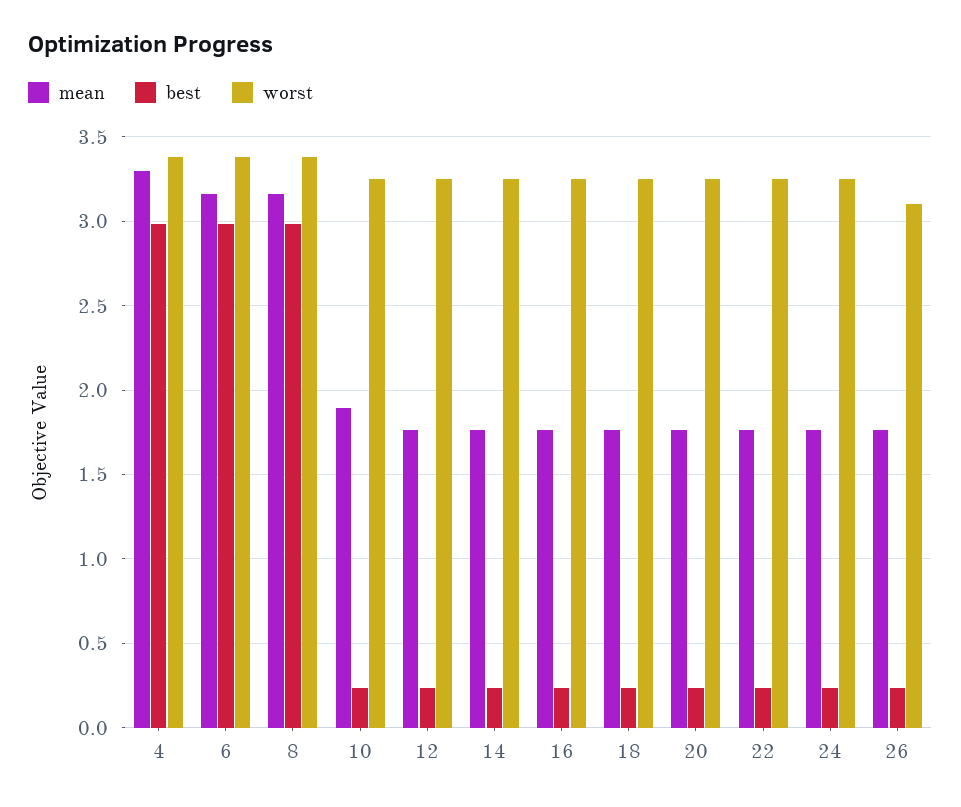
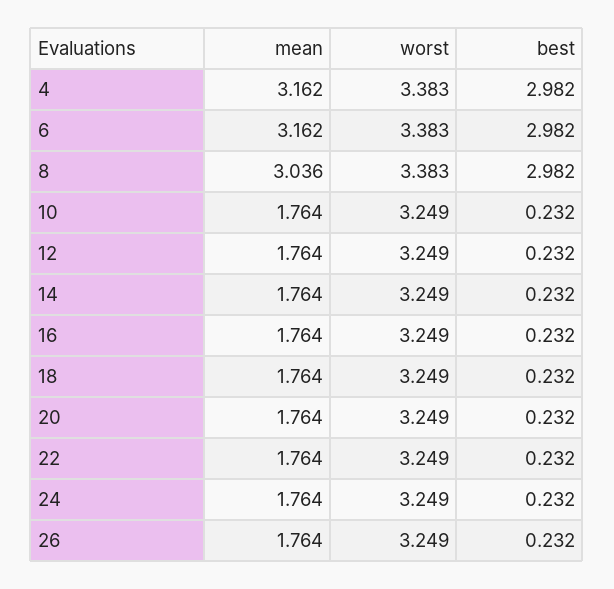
mean, 4: 3.3 -> 3.162
mean, 8: 3.15 -> 3.036
mean, 10: 1.9 -> 1.764
worst, 26: 3.1 -> 3.249

